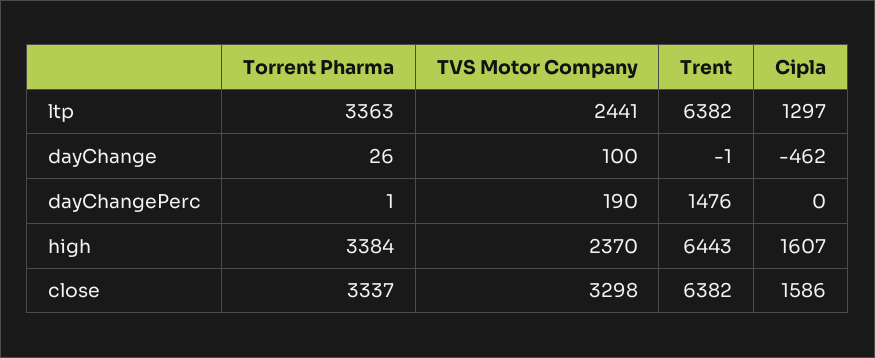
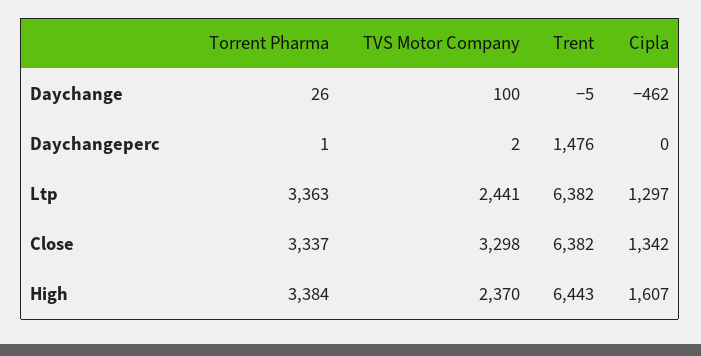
Trent, dayChange: -1 -> -5
TVS Motor Company, dayChangePerc: 190 -> 2
Cipla, close: 1586 -> 1342

